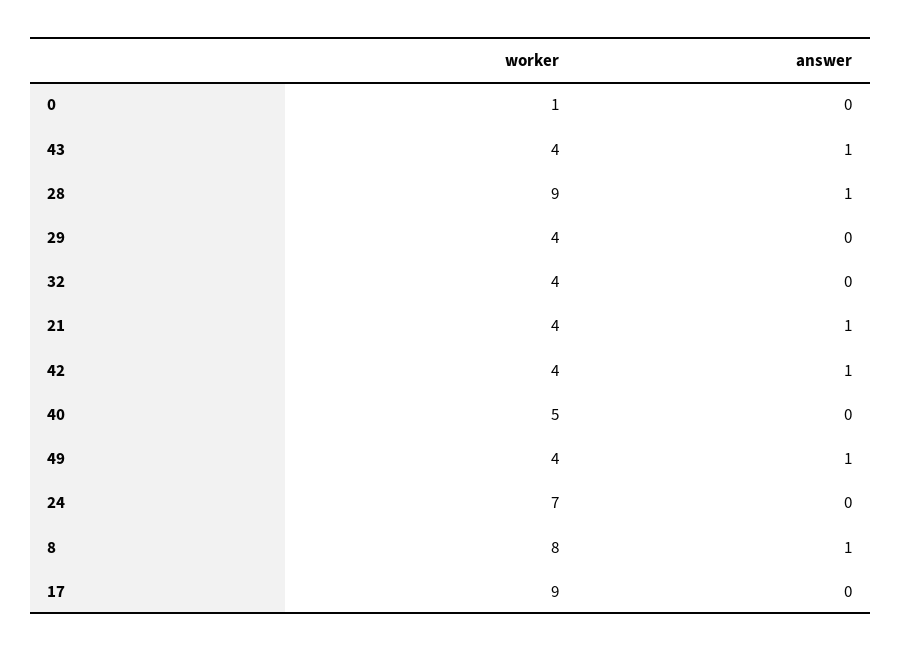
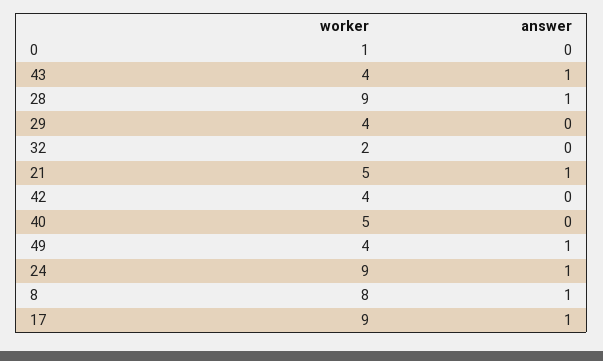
worker, 32: 4 -> 2
worker, 21: 4 -> 5
answer, 42: 1 -> 0
worker, 24: 7 -> 9
answer, 24: 0 -> 1
answer, 17: 0 -> 1

